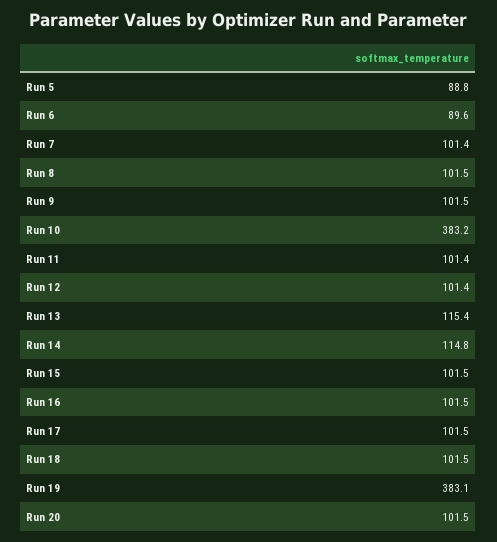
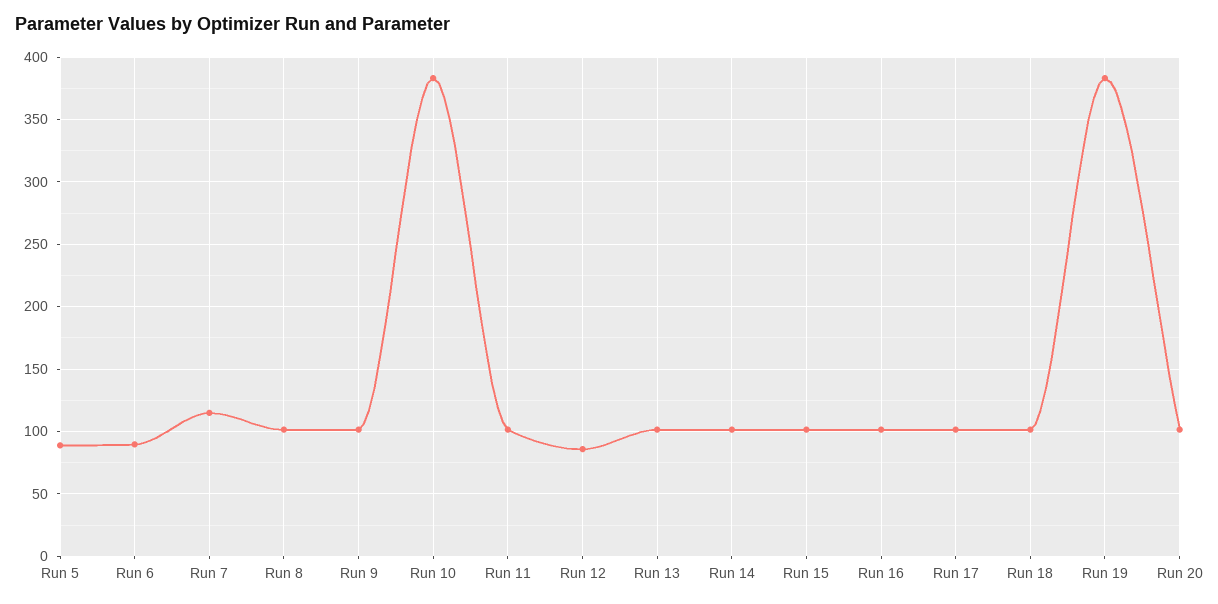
Run 7: 101.4 -> 115
Run 12: 101.4 -> 85
Run 13: 115.4 -> 100
Run 14: 114.8 -> 100

